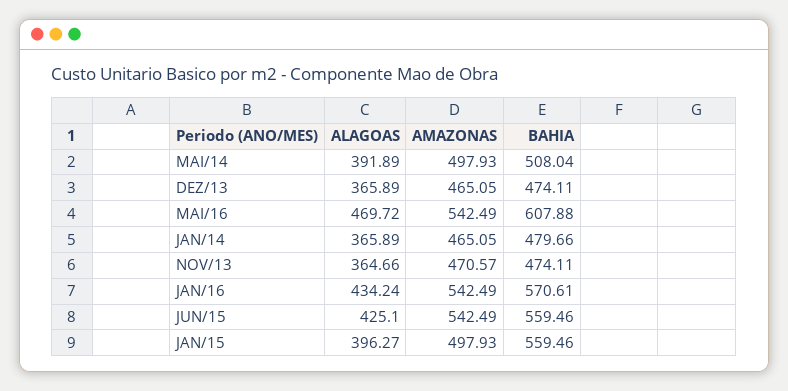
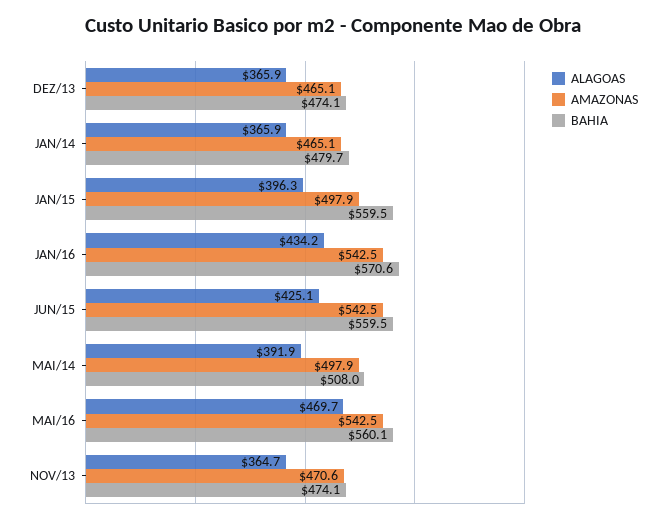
BAHIA, MAI/16: 607.88 -> 560.1

